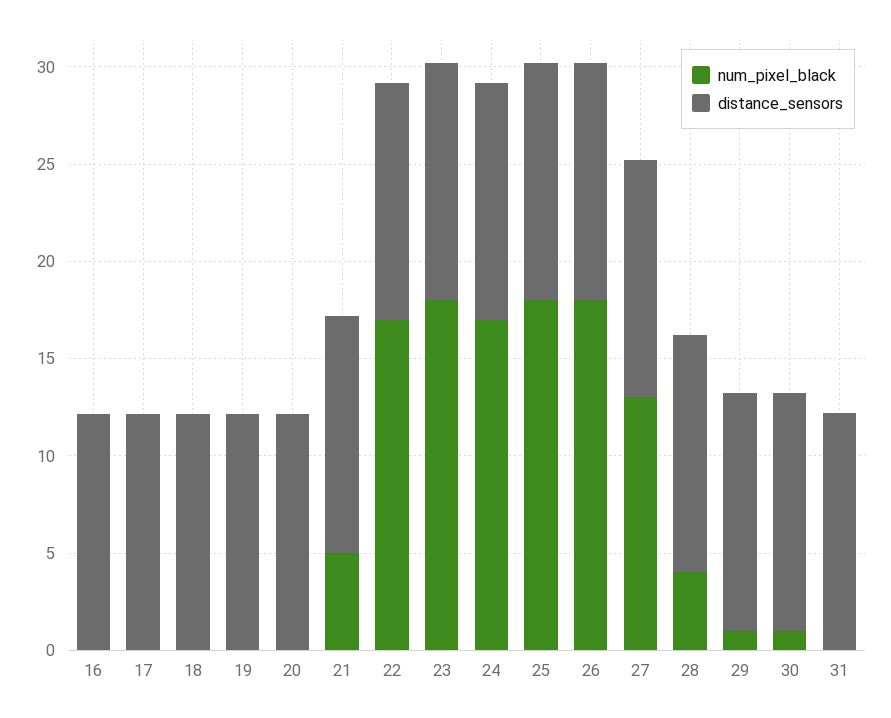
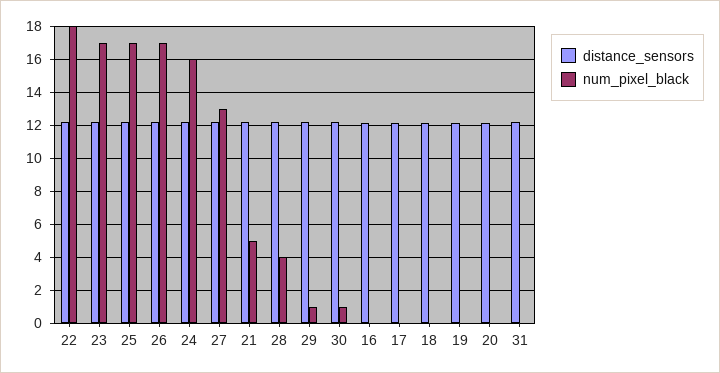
num_pixel_black, 22: 17 -> 18
num_pixel_black, 23: 18 -> 17
num_pixel_black, 24: 17 -> 16
num_pixel_black, 25: 18 -> 17
num_pixel_black, 26: 18 -> 17

